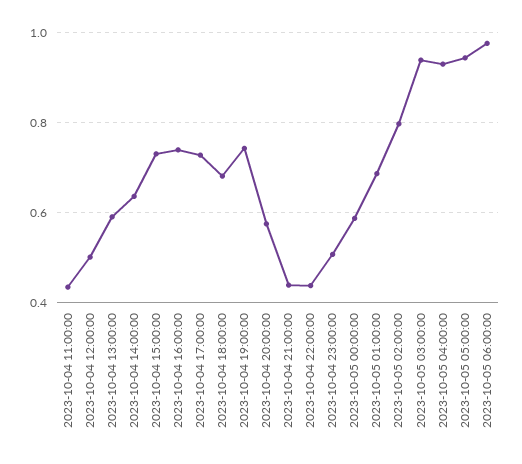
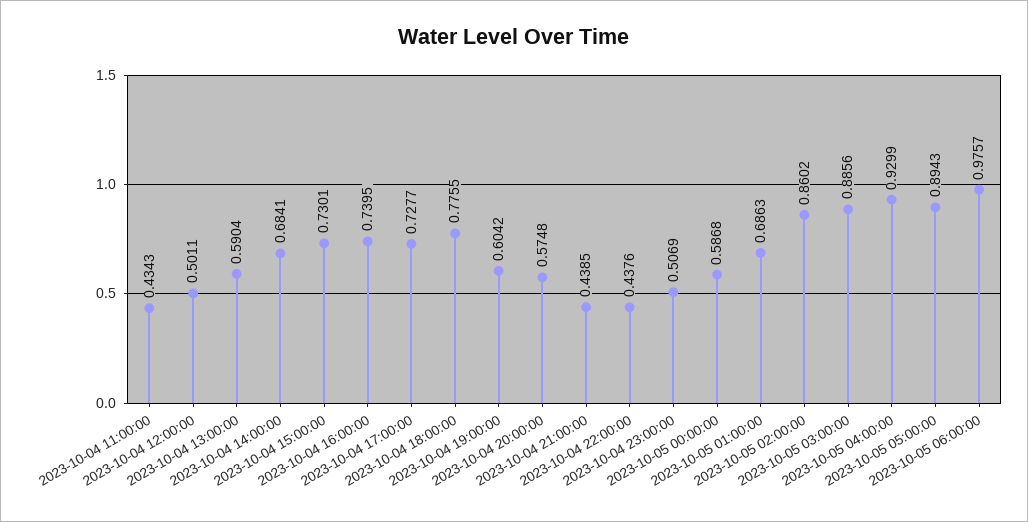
2023-10-04 14:00:00: 0.64 -> 0.6841
2023-10-04 18:00:00: 0.68 -> 0.7755
2023-10-04 19:00:00: 0.74 -> 0.6042
2023-10-05 02:00:00: 0.8 -> 0.8602
2023-10-05 03:00:00: 0.94 -> 0.8856
2023-10-05 05:00:00: 0.94 -> 0.8943

